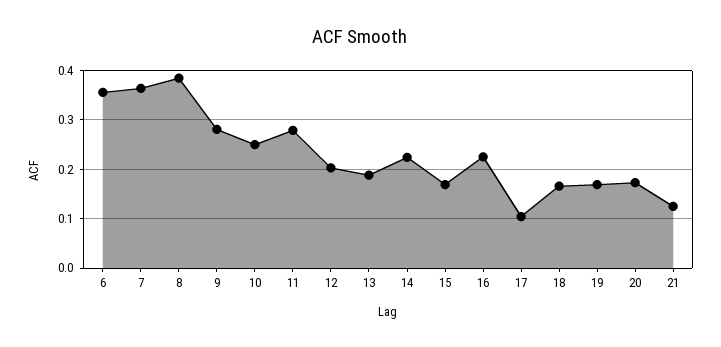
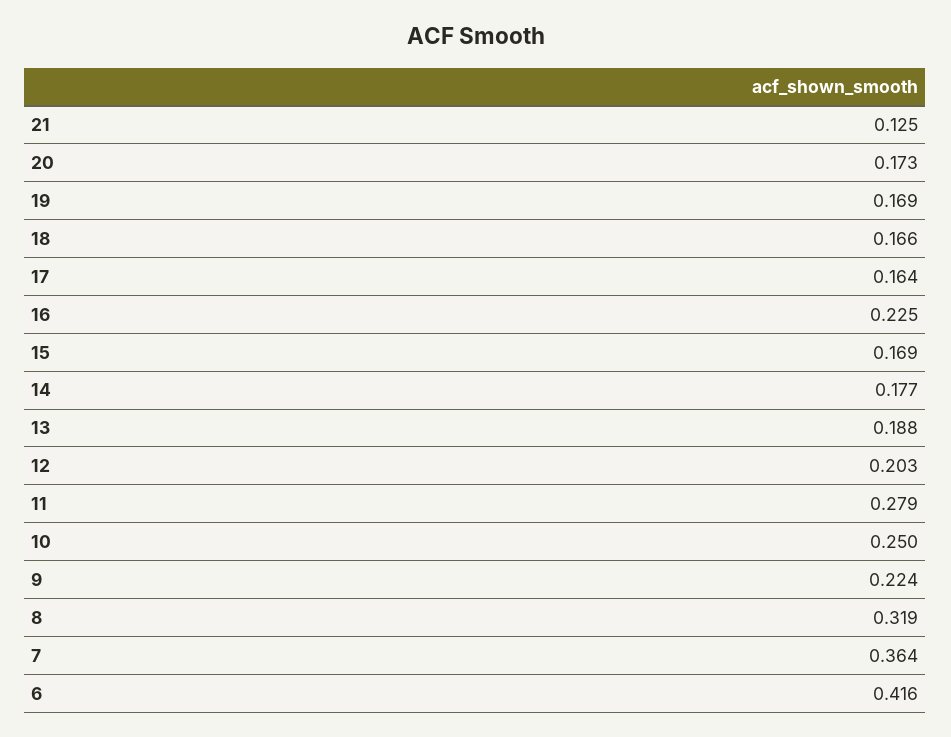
6: 0.36 -> 0.416
8: 0.38 -> 0.319
9: 0.28 -> 0.224
14: 0.22 -> 0.177
17: 0.1 -> 0.164

